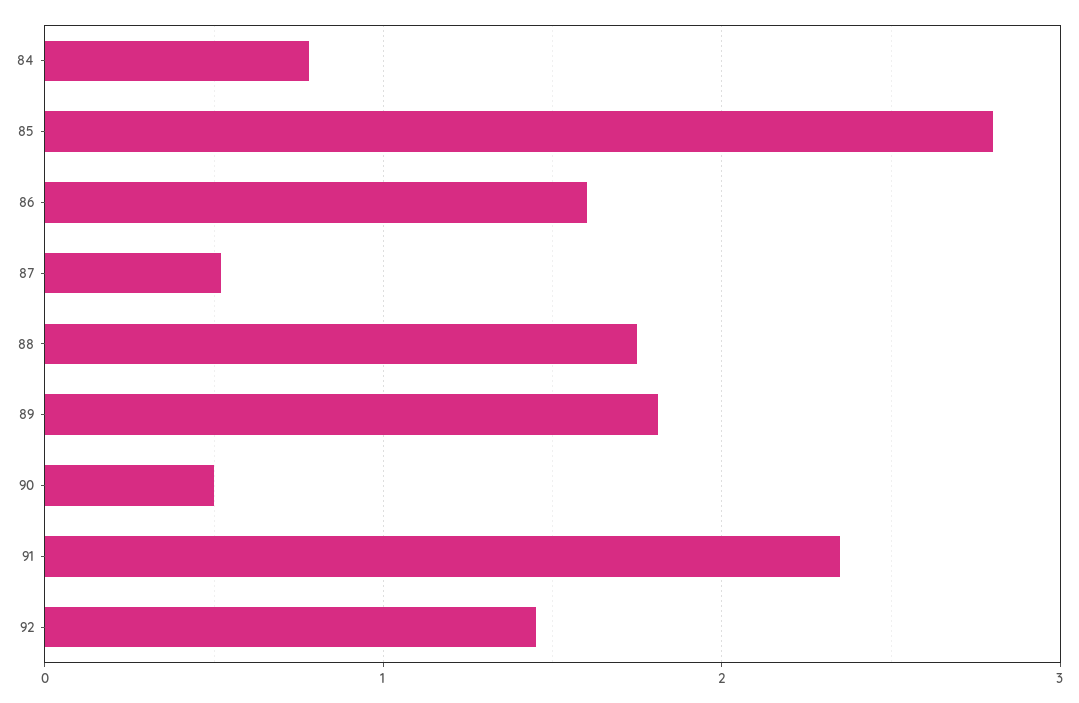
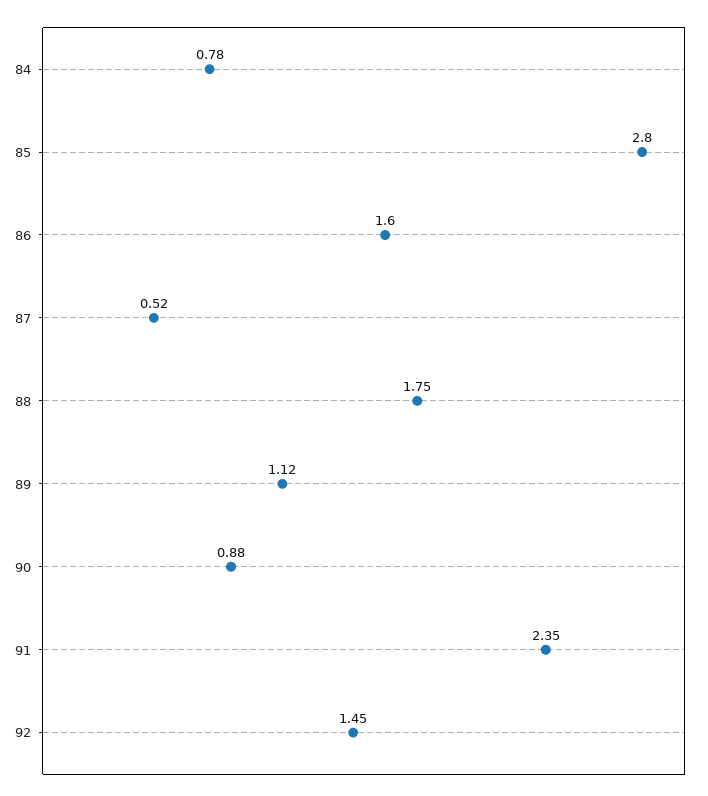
89: 1.8 -> 1.12
90: 0.5 -> 0.88

